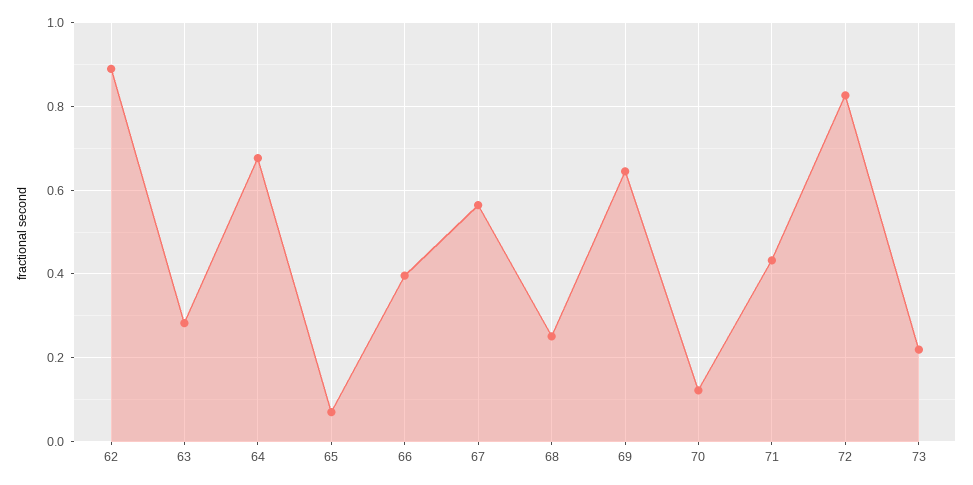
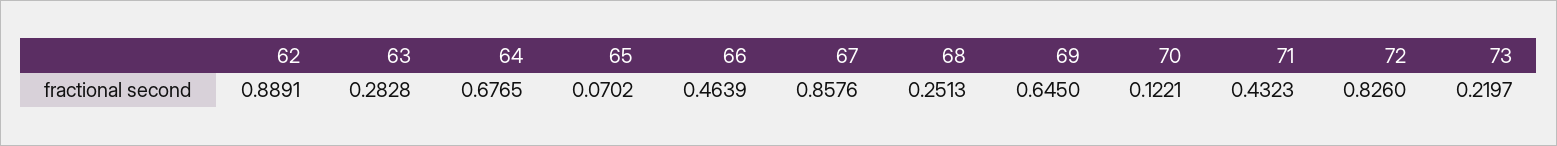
66: 0.4 -> 0.4639
67: 0.56 -> 0.8576

